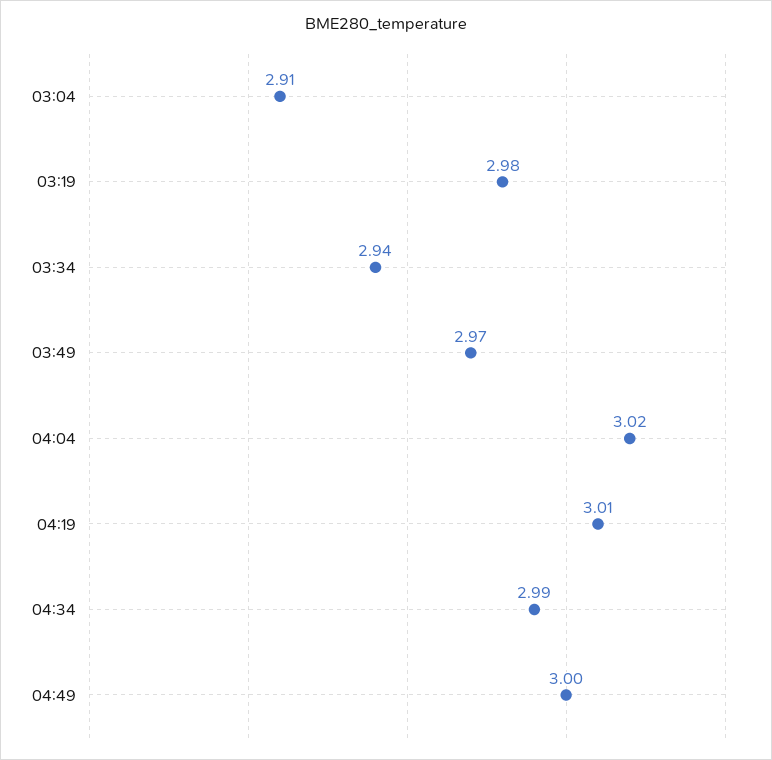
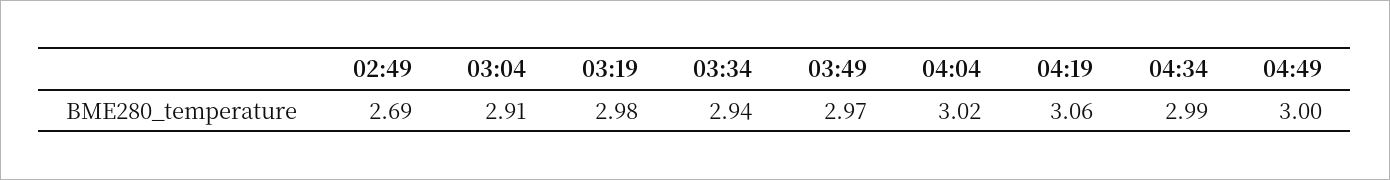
04:19: 3.01 -> 3.06
02:49: none -> 2.69

